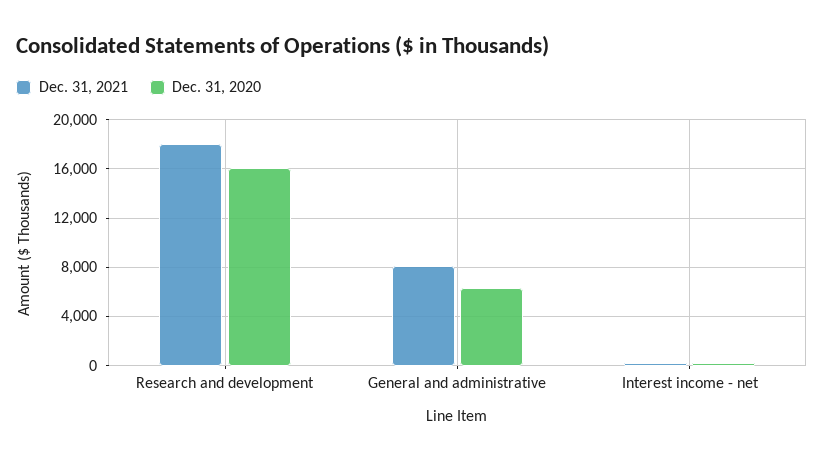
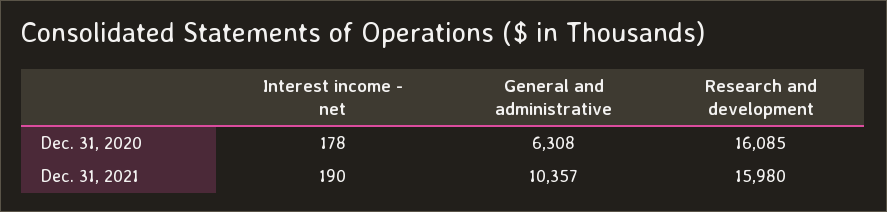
Dec. 31, 2021, Research and development: 18000 -> 15980
Dec. 31, 2021, General and administrative: 8000 -> 10357

